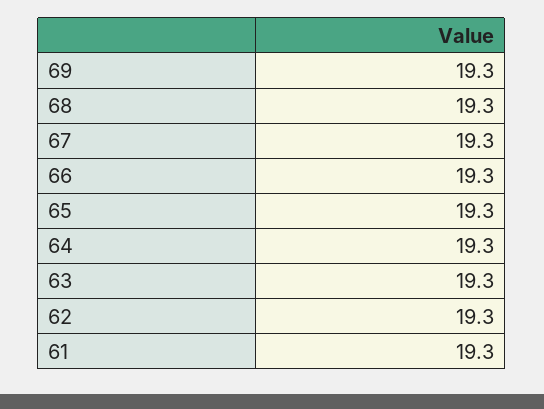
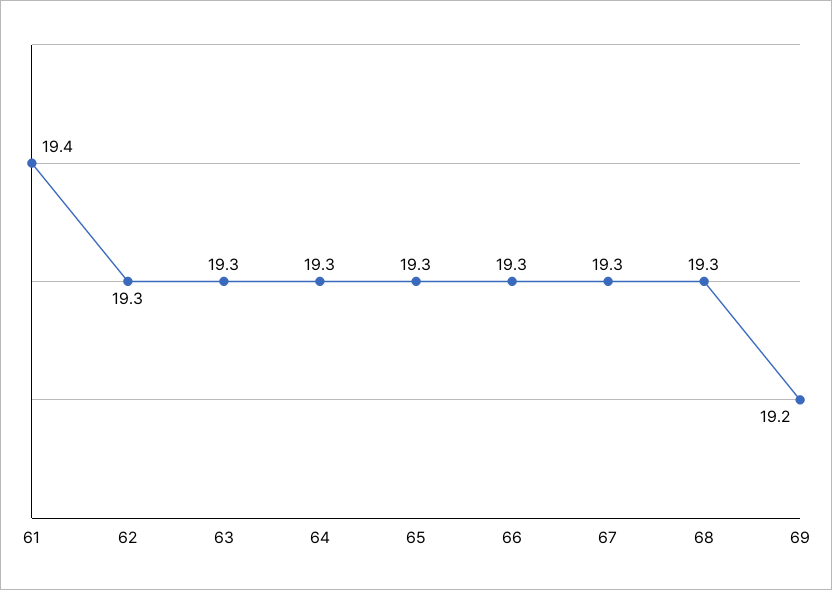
69: 19.3 -> 19.2
61: 19.3 -> 19.4

